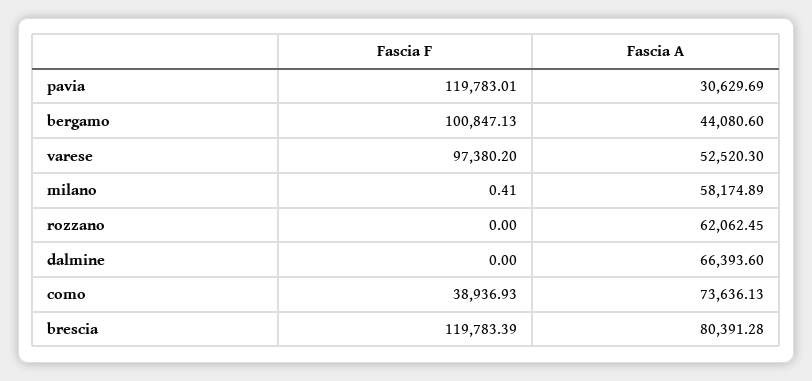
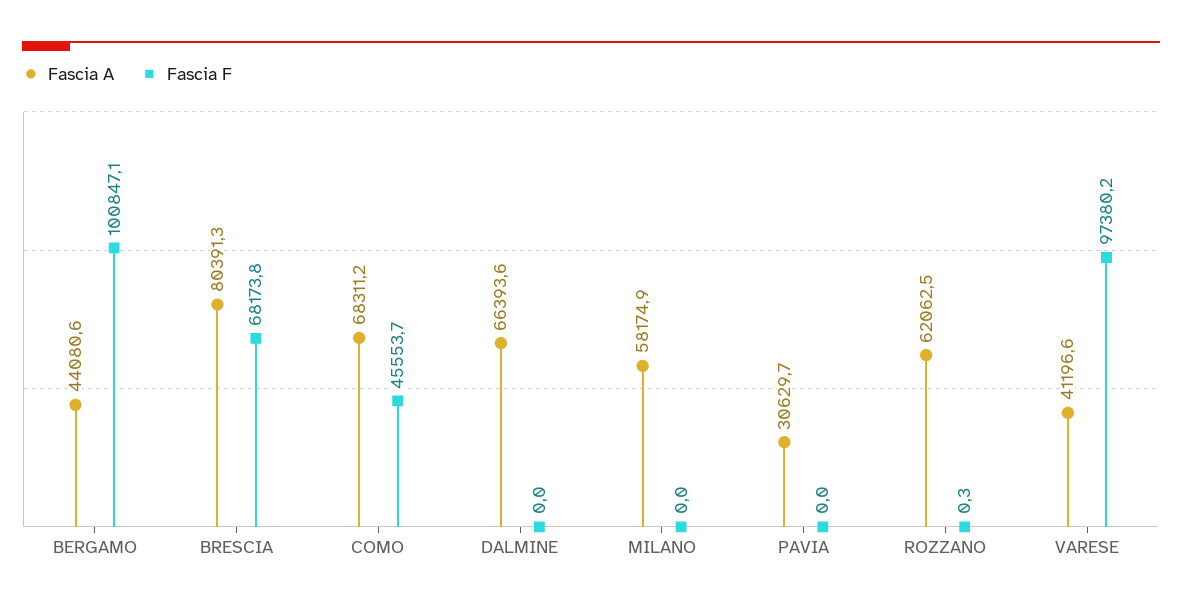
Fascia F, pavia: 119783.01 -> 0
Fascia A, varese: 52520.3 -> 41196.6
Fascia F, milano: 0.41 -> 0
Fascia F, rozzano: 0 -> 0.3
Fascia F, como: 38936.93 -> 45553.7
Fascia A, como: 73636.13 -> 68311.2
Fascia F, brescia: 119783.39 -> 68173.8

